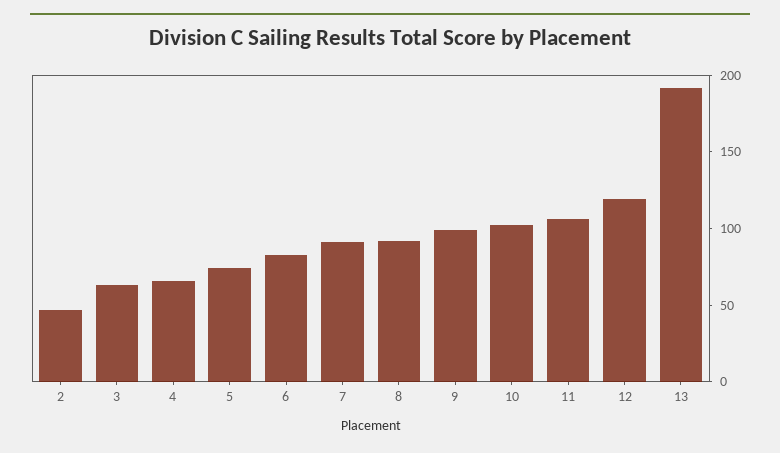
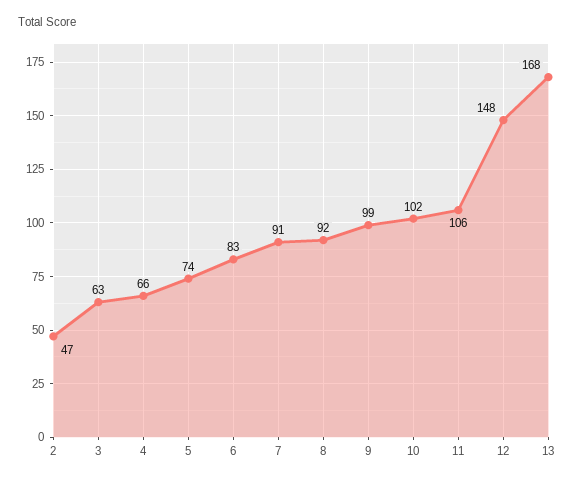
12: 120 -> 148
13: 190 -> 168

